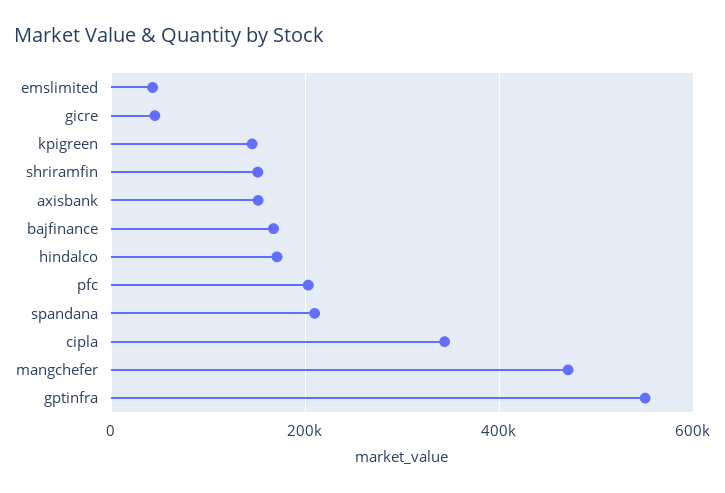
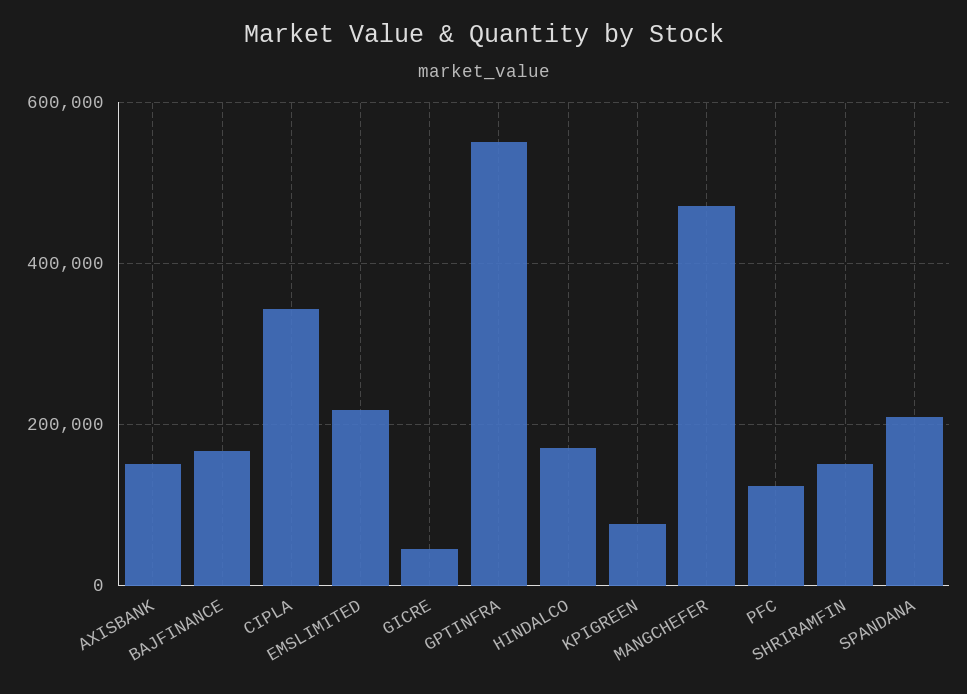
emslimited: 40000 -> 220000
kpigreen: 140000 -> 80000
pfc: 200000 -> 120000

